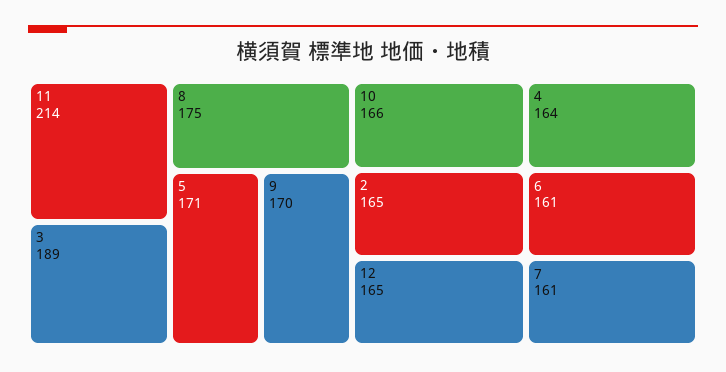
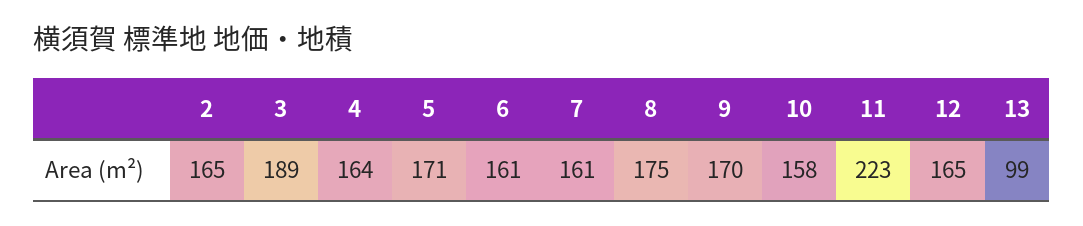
11: 214 -> 223
10: 166 -> 158
13: none -> 99

